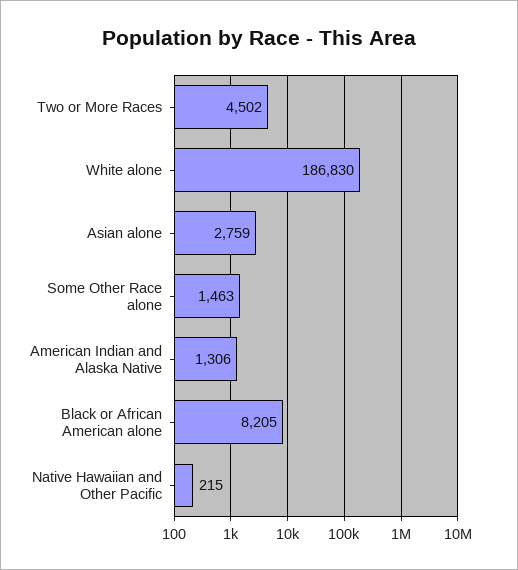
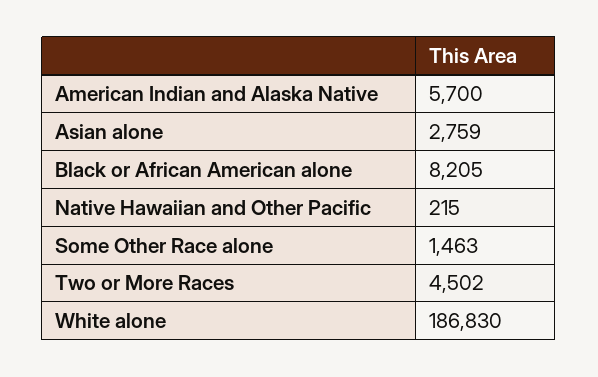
American Indian and Alaska Native: 1306 -> 5700

